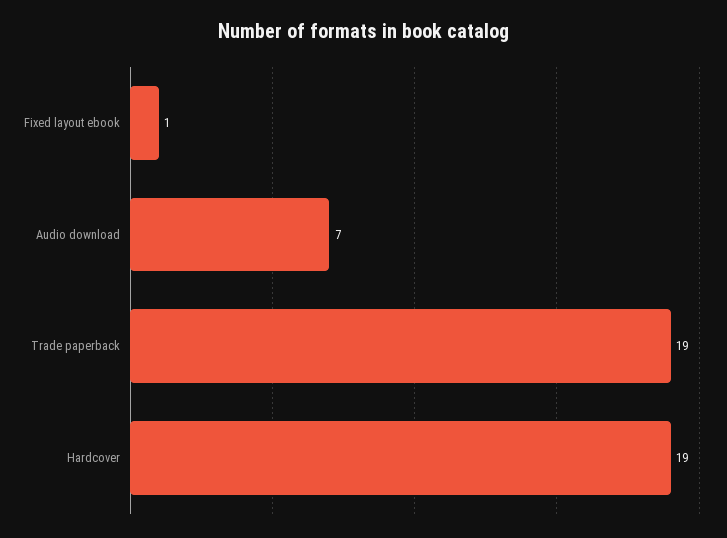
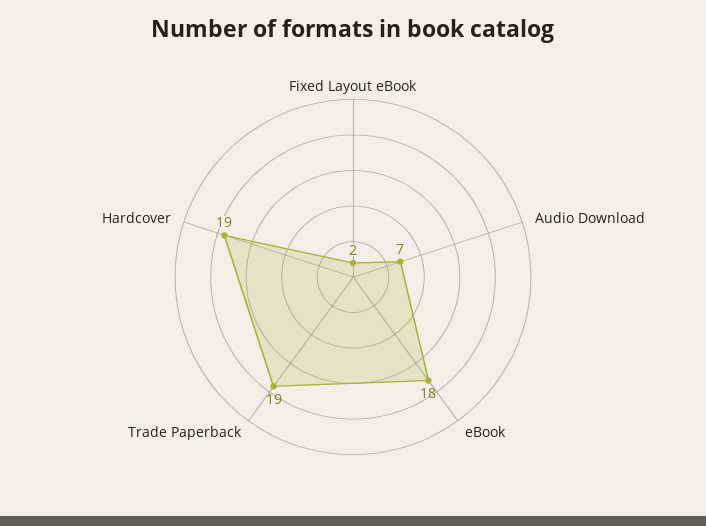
Fixed layout ebook: 1 -> 2
eBook: none -> 18

